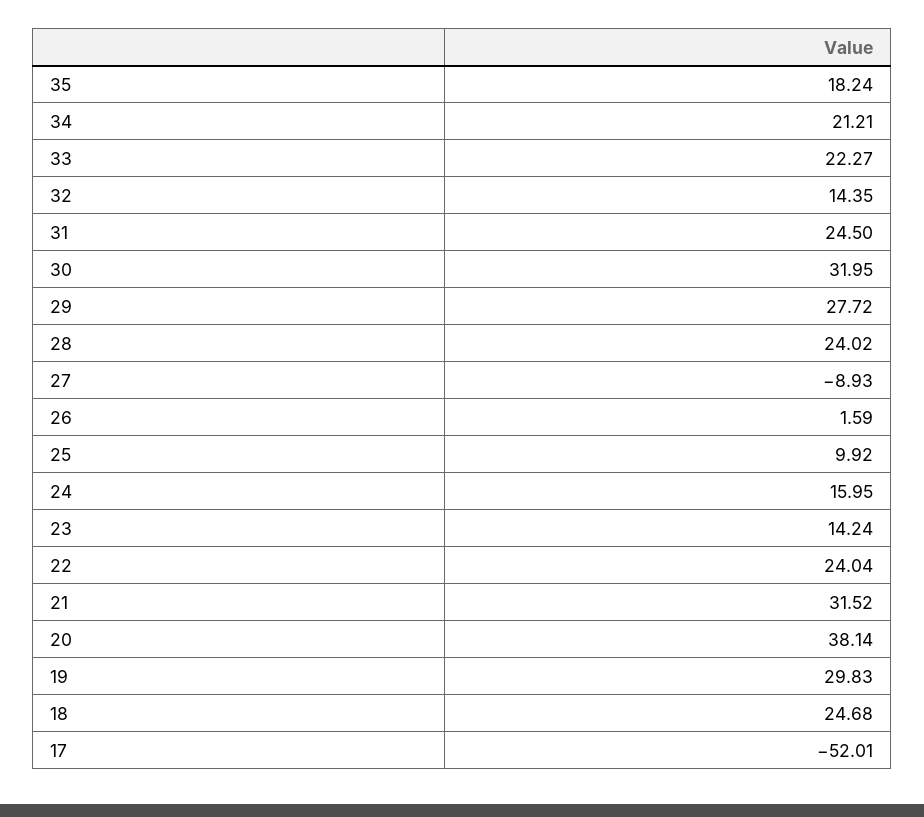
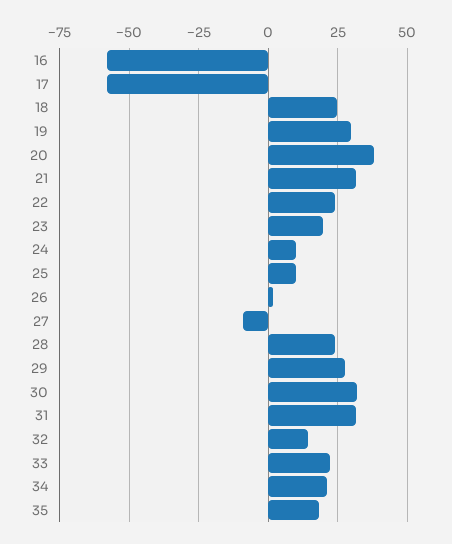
31: 24.5 -> 32.5
24: 15.95 -> 10
23: 14.24 -> 20
17: -52.01 -> -57.5
16: none -> -57.5

